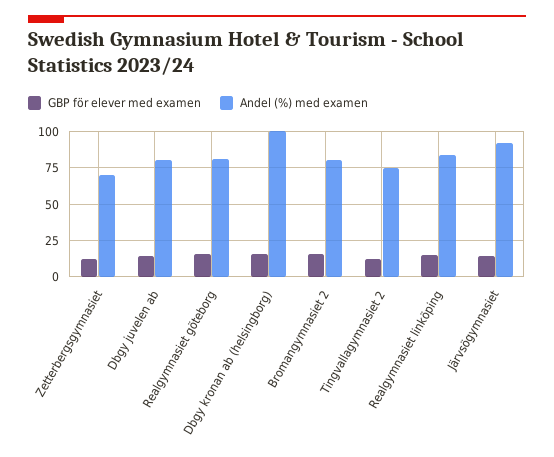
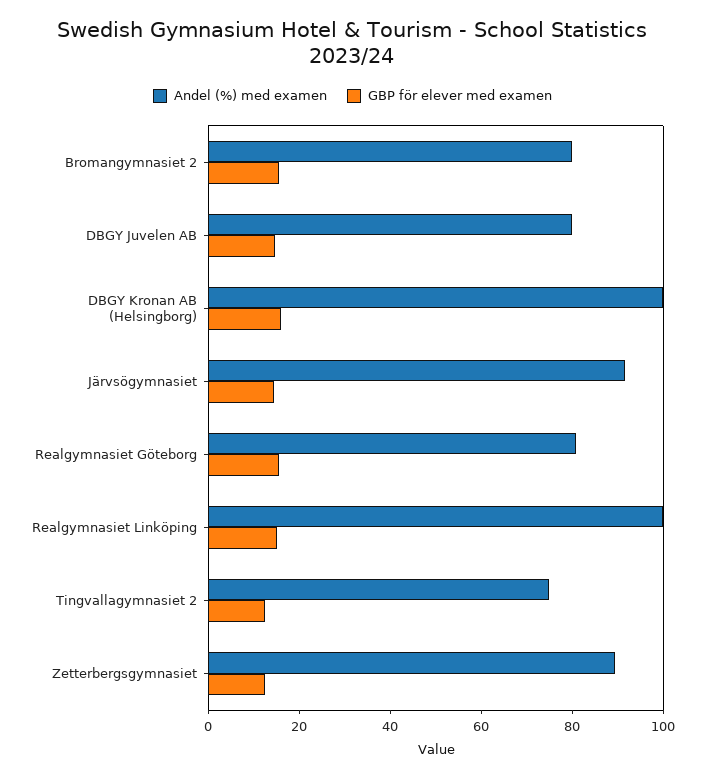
Andel (%) med examen, Zetterbergsgymnasiet: 70 -> 90
Andel (%) med examen, Realgymnasiet linköping: 85 -> 100

